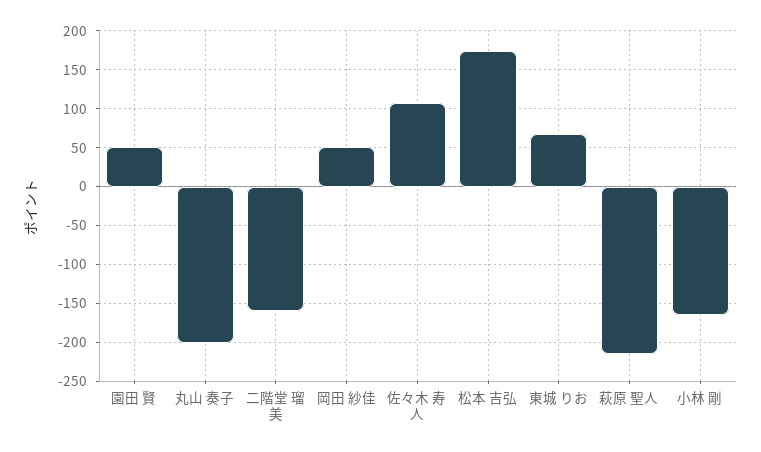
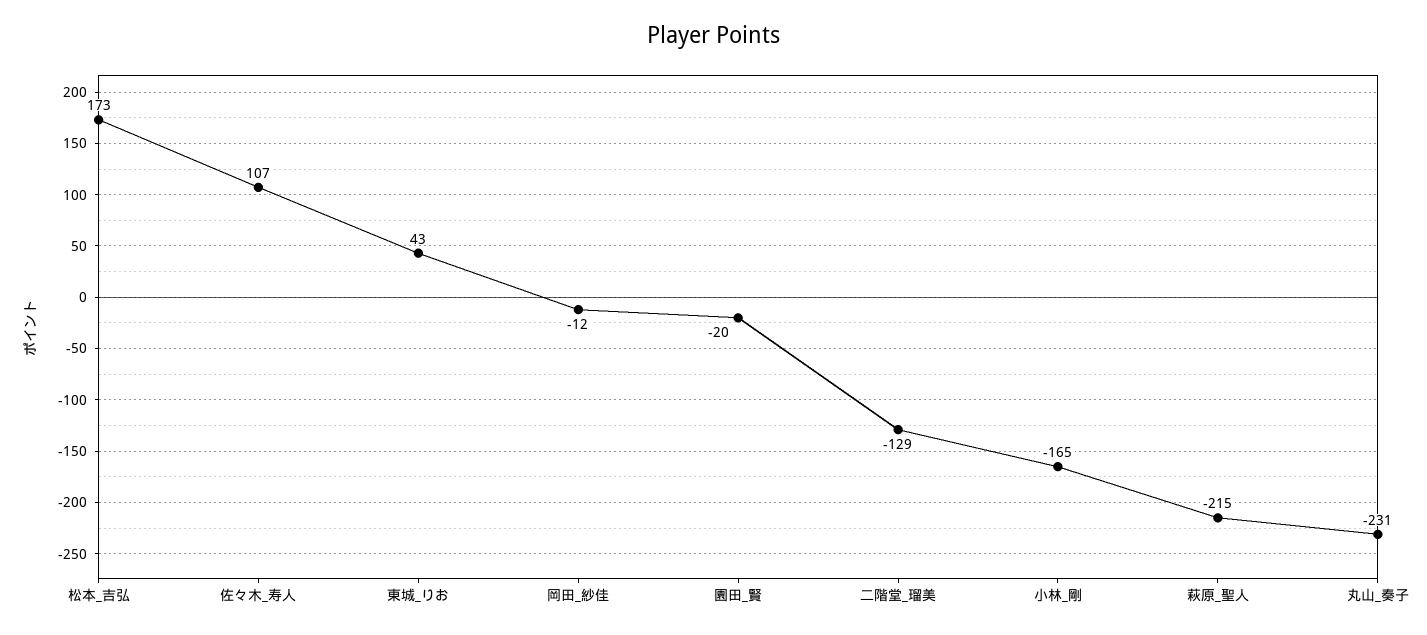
園田 賢: 50 -> -20
丸山 奏子: -200 -> -231
二階堂 瑠美: -160 -> -129
岡田 紗佳: 50 -> -12
東城 りお: 70 -> 43

